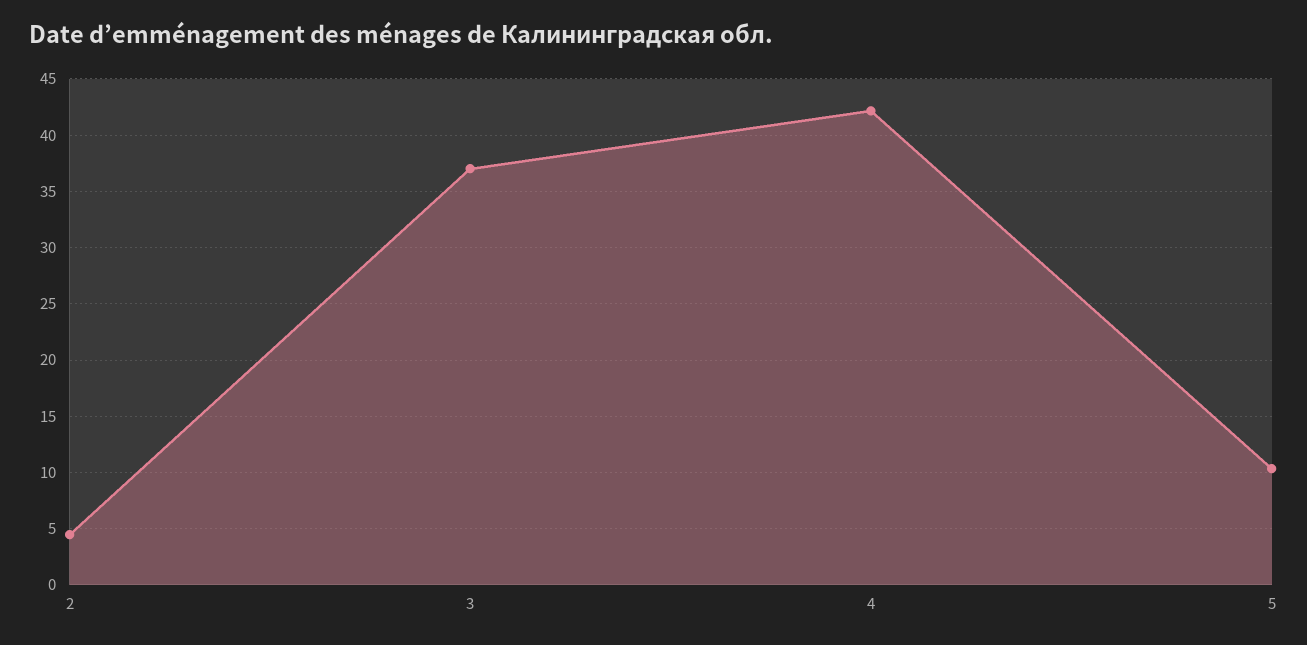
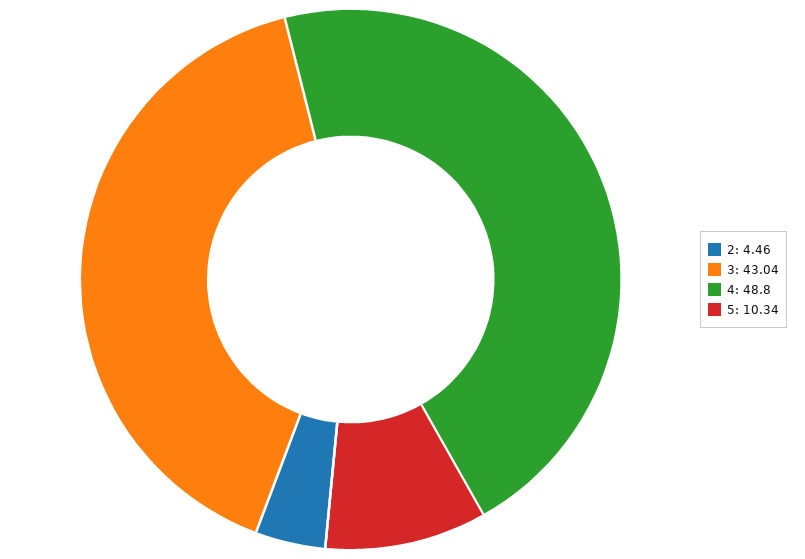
3: 37 -> 43.04
4: 42 -> 48.8

